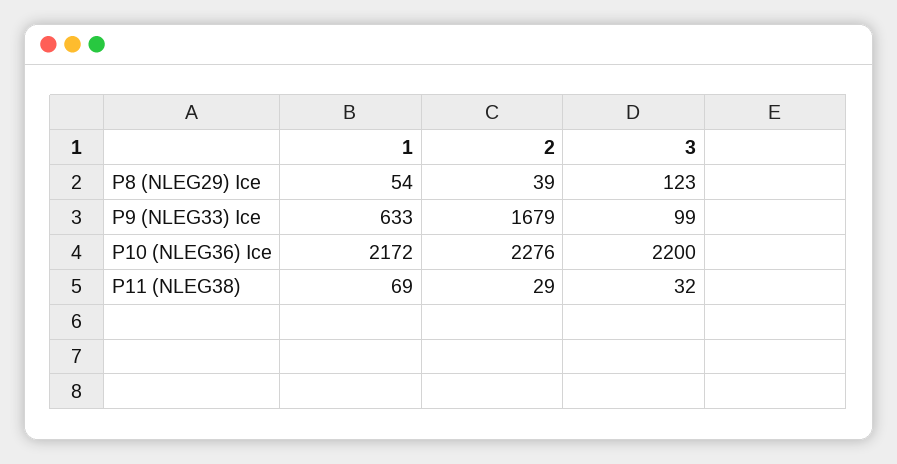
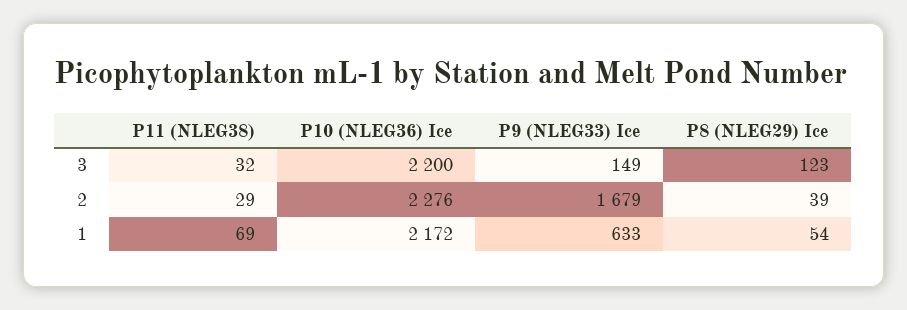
3, P9 (NLEG33) Ice: 99 -> 149

